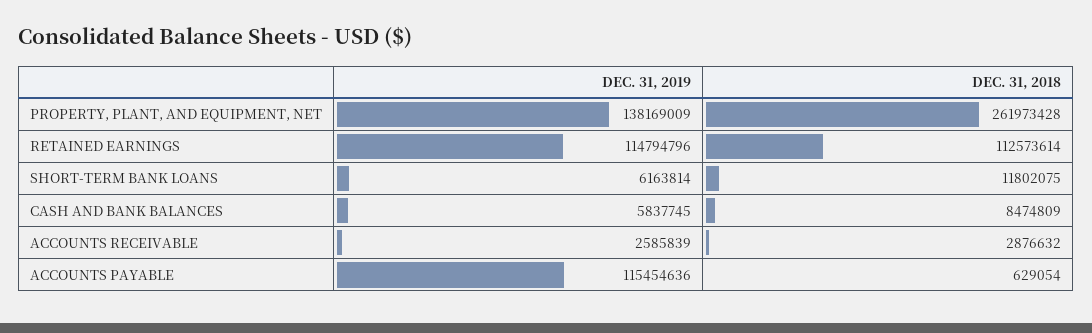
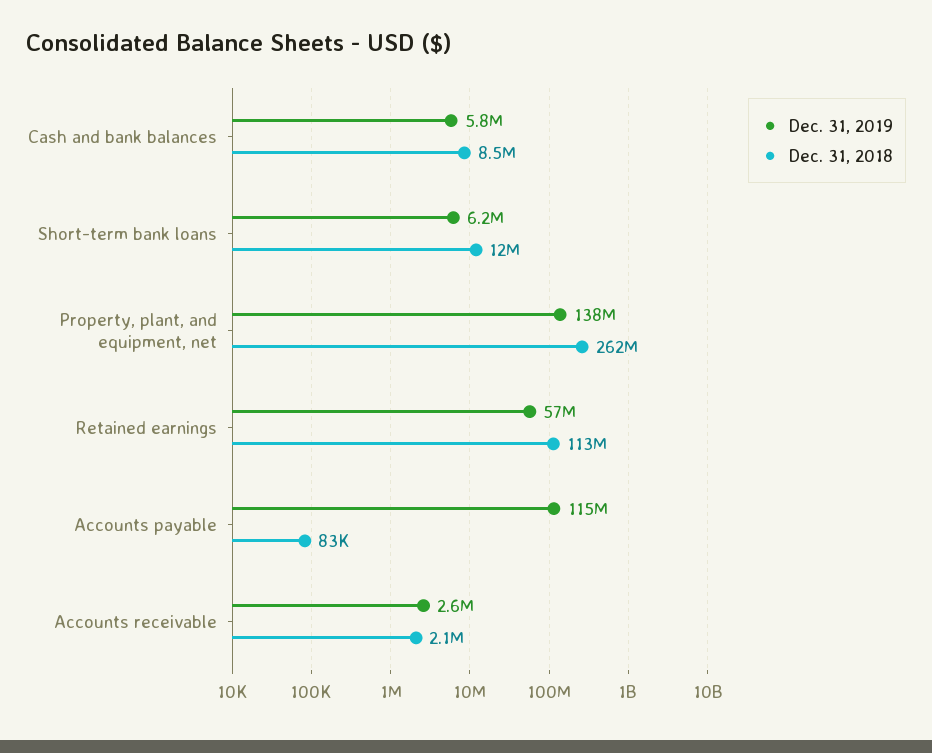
DEC. 31, 2019, RETAINED EARNINGS: 114794796 -> 57000000
DEC. 31, 2018, ACCOUNTS RECEIVABLE: 2876632 -> 2100000
DEC. 31, 2018, ACCOUNTS PAYABLE: 629054 -> 83000

